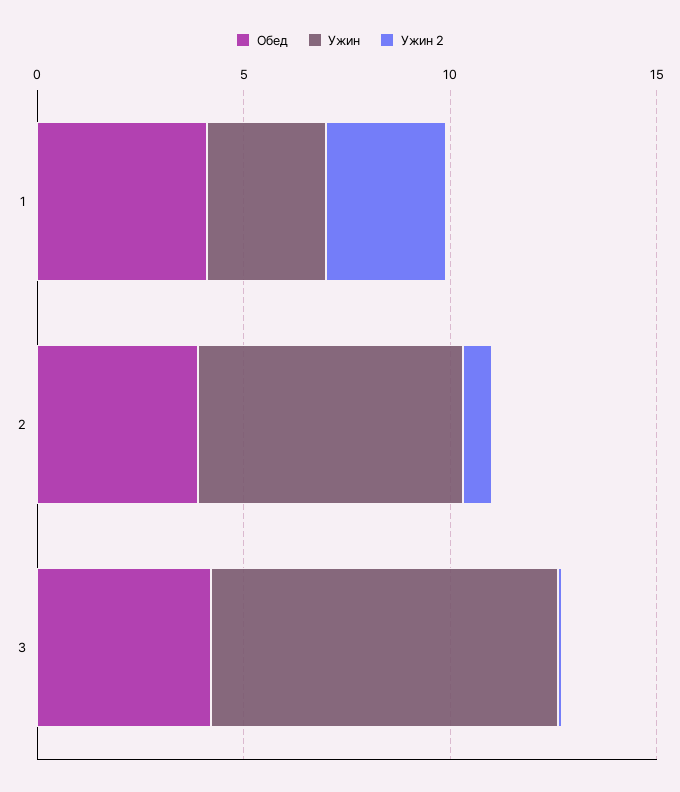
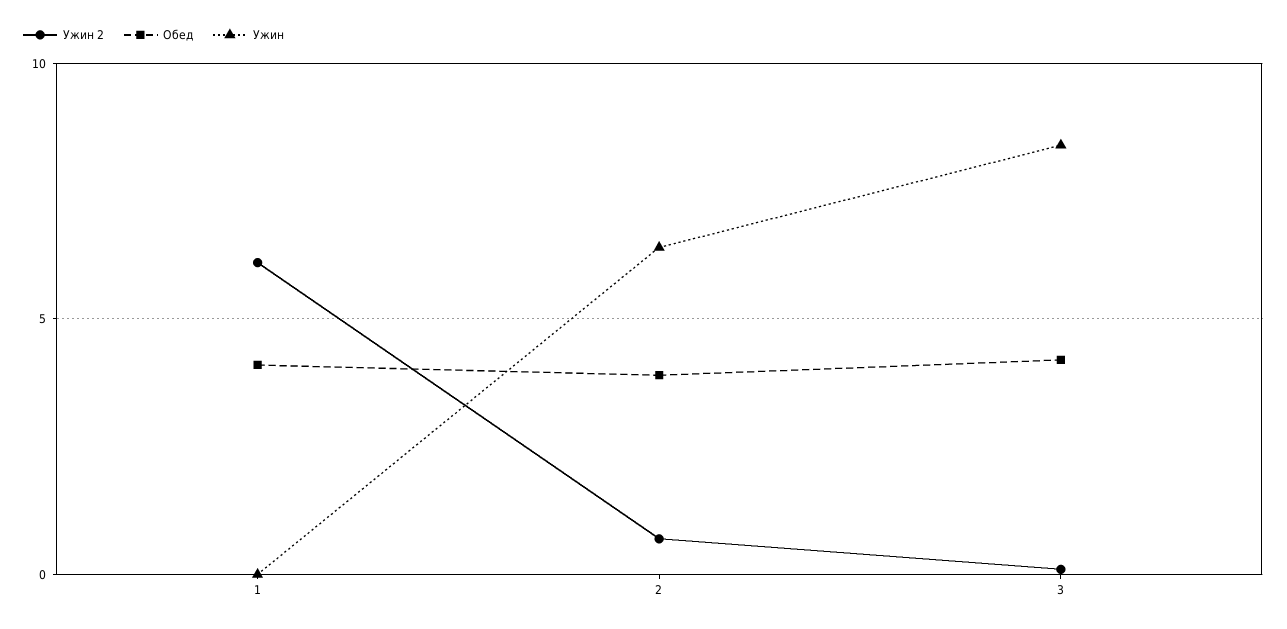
Ужин, 1: 3 -> 0
Ужин 2, 1: 3 -> 6

